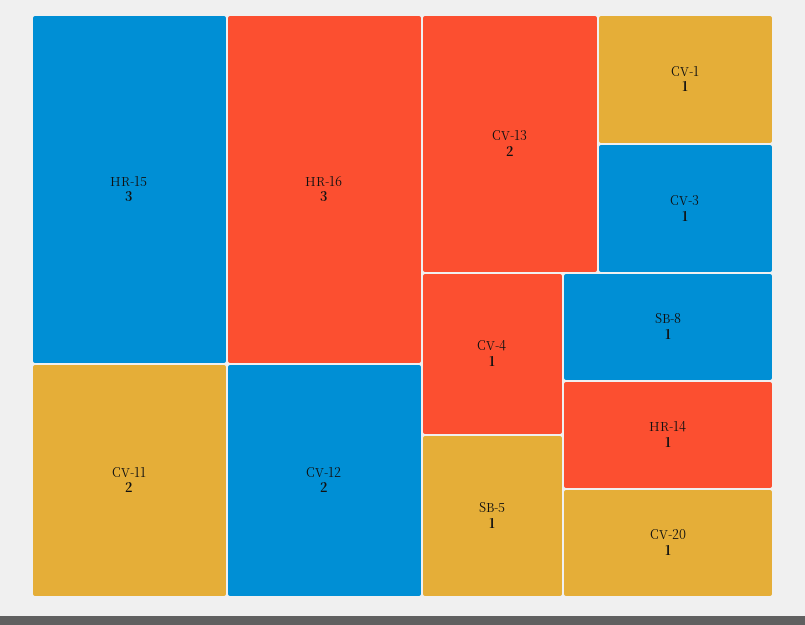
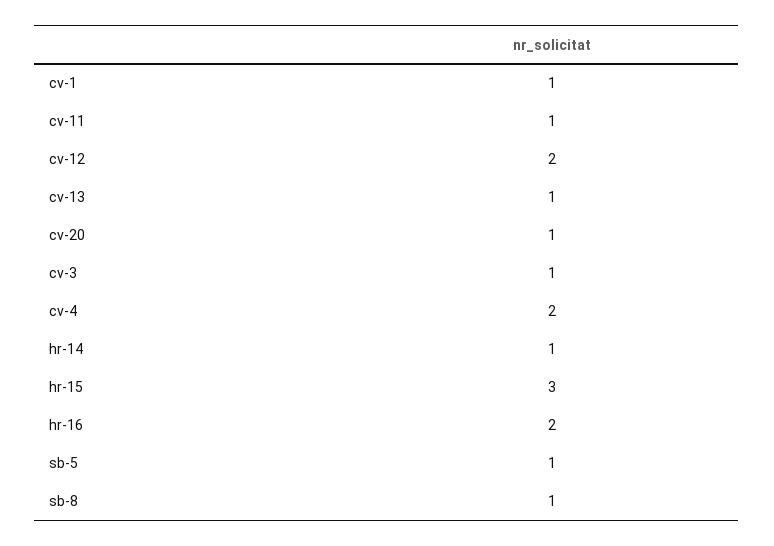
HR-16: 3 -> 2
CV-11: 2 -> 1
CV-13: 2 -> 1
CV-4: 1 -> 2

